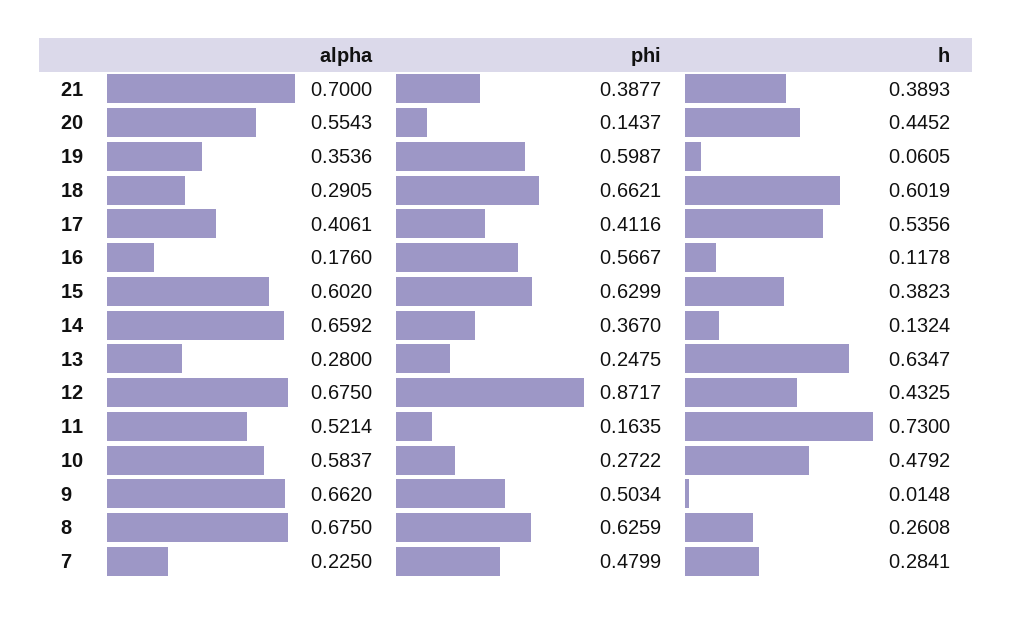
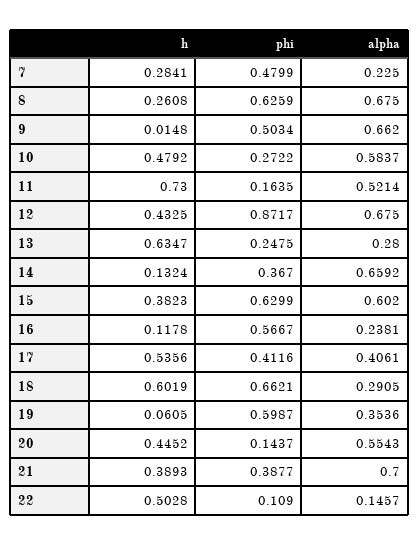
alpha, 16: 0.176 -> 0.2381
h, 22: none -> 0.5028
phi, 22: none -> 0.109
alpha, 22: none -> 0.1457

